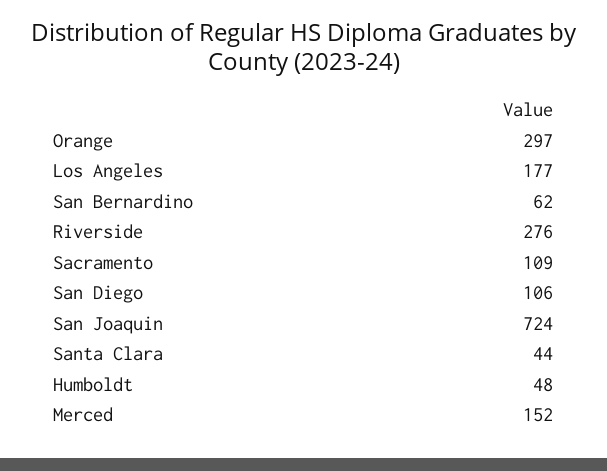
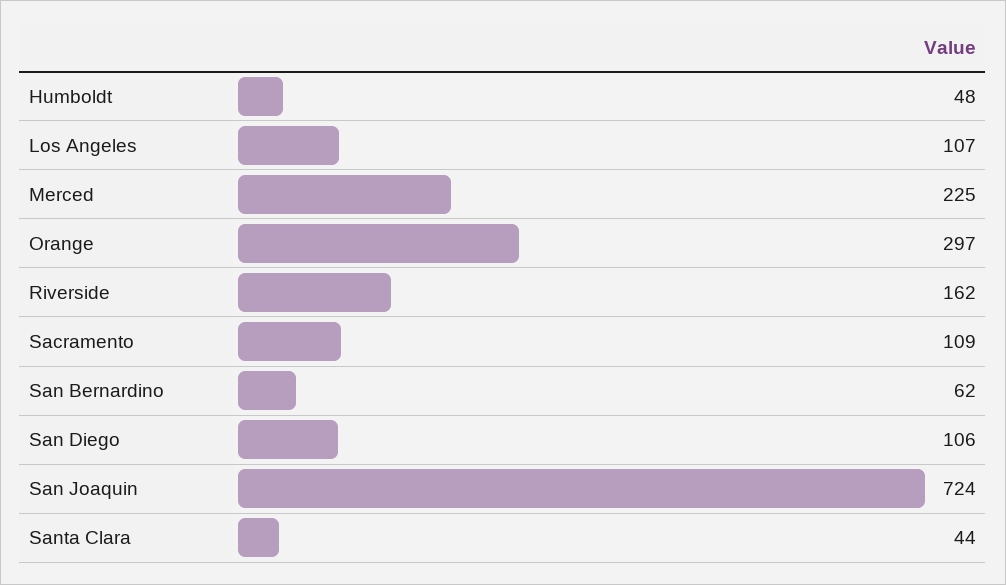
Los Angeles: 177 -> 107
Riverside: 276 -> 162
Merced: 152 -> 225

